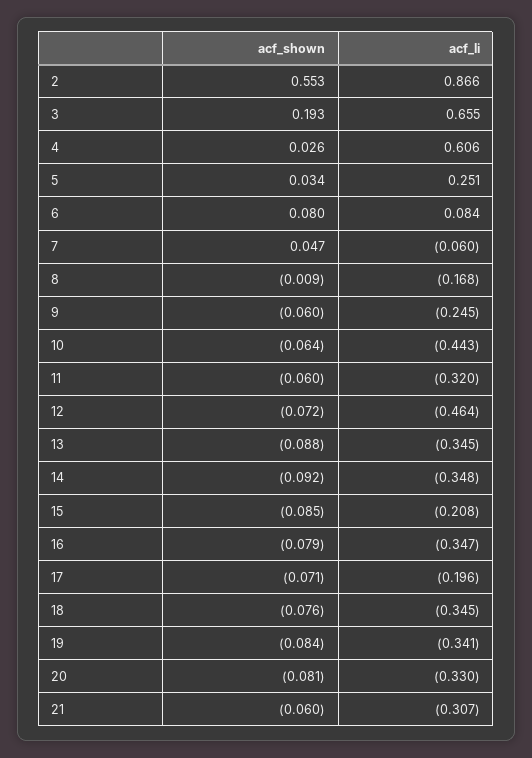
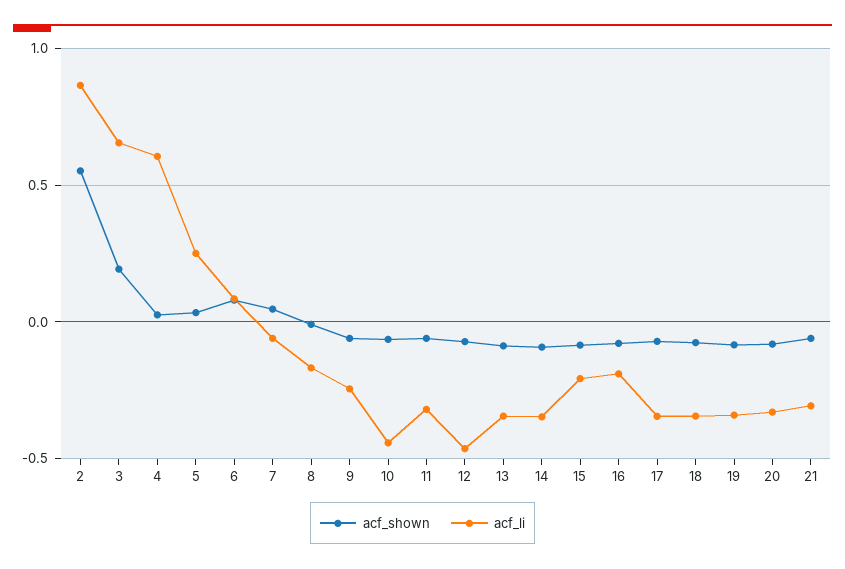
acf_li, 16: -0.347 -> -0.2
acf_li, 17: -0.196 -> -0.35

